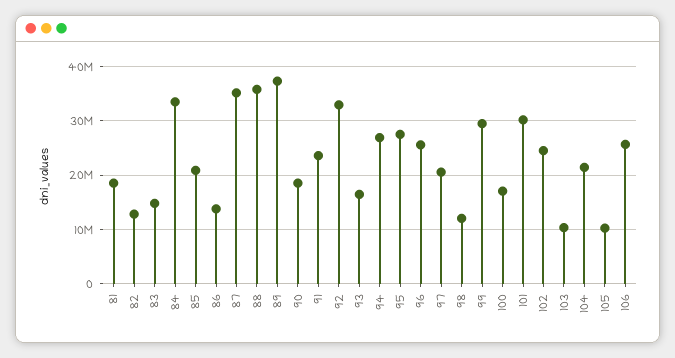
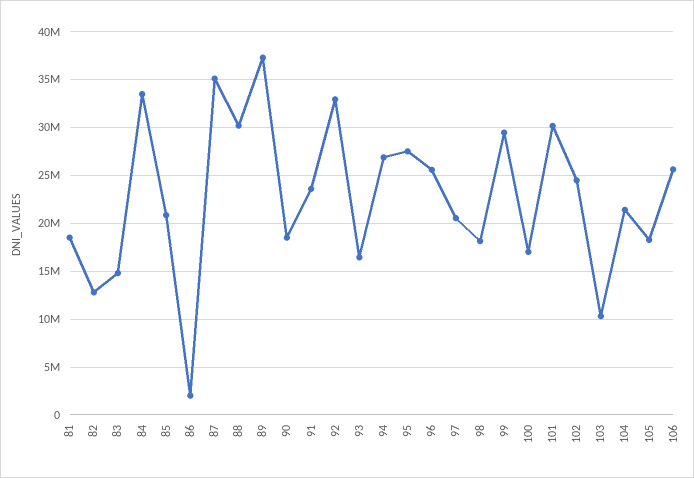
86: 14000000 -> 2000000
88: 36000000 -> 30000000
98: 12000000 -> 18000000
105: 10000000 -> 18000000

